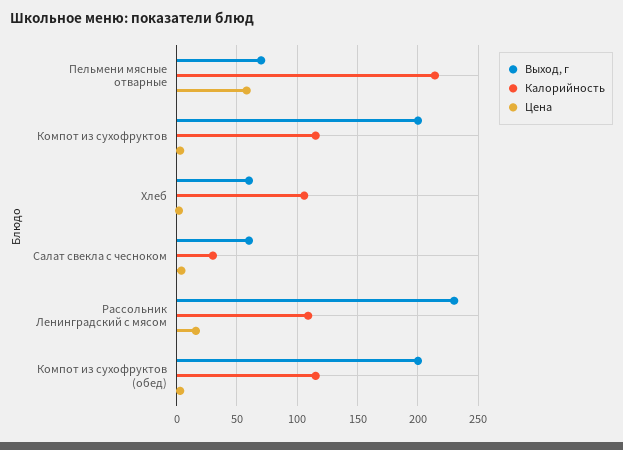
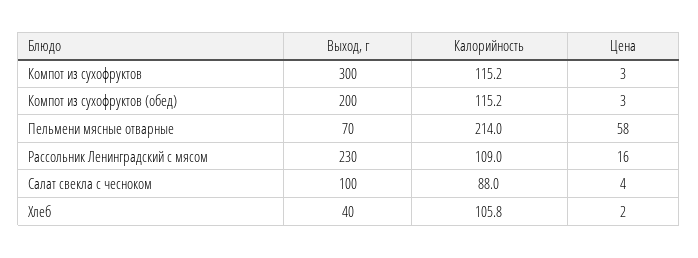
Выход, г, Компот из сухофруктов: 200 -> 300
Выход, г, Хлеб: 60 -> 40
Выход, г, Салат свекла с чесноком: 60 -> 100
Калорийность, Салат свекла с чесноком: 30 -> 88

